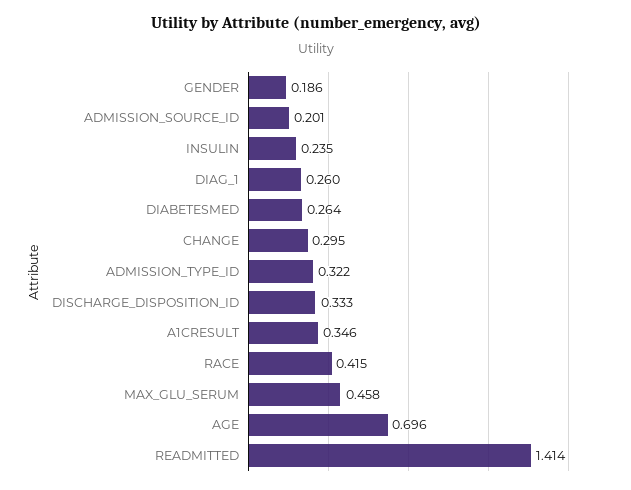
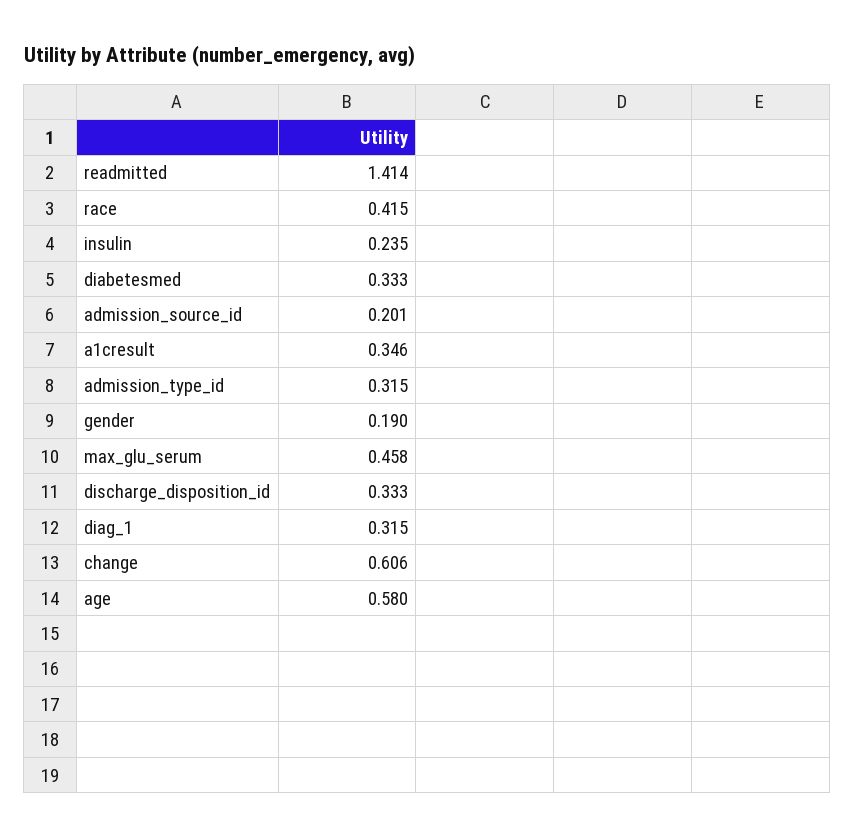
GENDER: 0.186 -> 0.19
DIAG_1: 0.26 -> 0.315
DIABETESMED: 0.264 -> 0.333
CHANGE: 0.295 -> 0.606
ADMISSION_TYPE_ID: 0.322 -> 0.315
AGE: 0.696 -> 0.58

